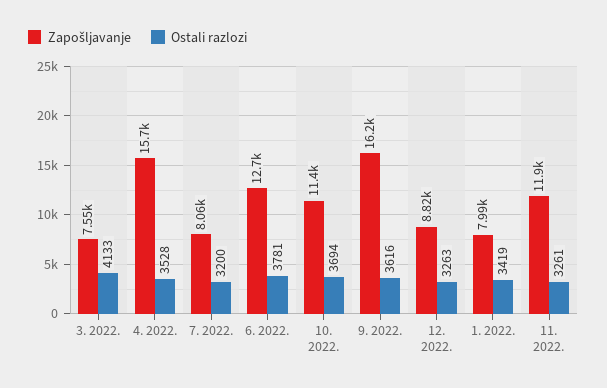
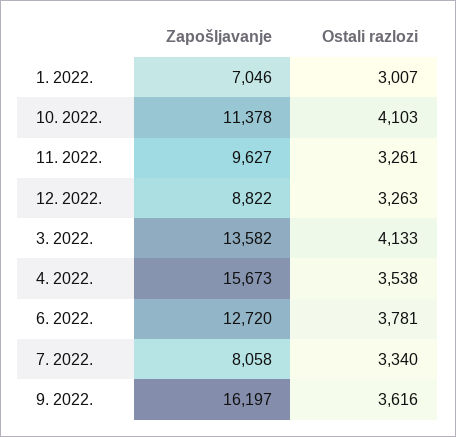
Zapošljavanje, 3. 2022.: 7550 -> 13582
Ostali razlozi, 4. 2022.: 3528 -> 3538
Ostali razlozi, 7. 2022.: 3200 -> 3340
Ostali razlozi, 10. 2022.: 3694 -> 4103
Zapošljavanje, 1. 2022.: 7990 -> 7046
Ostali razlozi, 1. 2022.: 3419 -> 3007
Zapošljavanje, 11. 2022.: 11900 -> 9627

